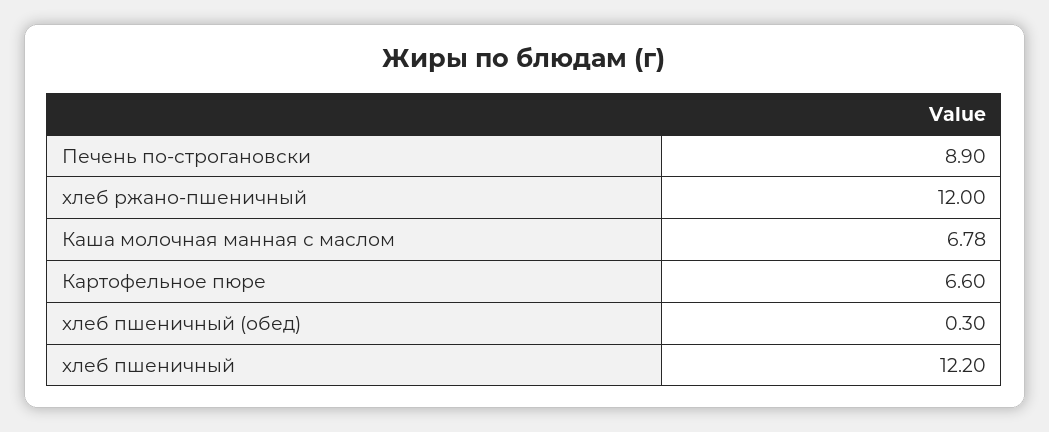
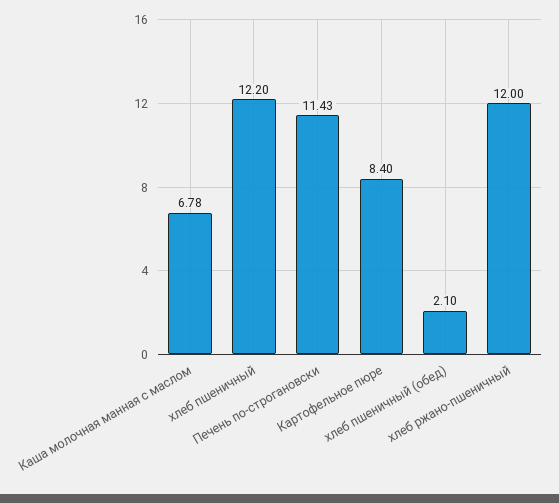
Печень по-строгановски: 8.9 -> 11.43
Картофельное пюре: 6.6 -> 8.4
хлеб пшеничный (обед): 0.3 -> 2.1

